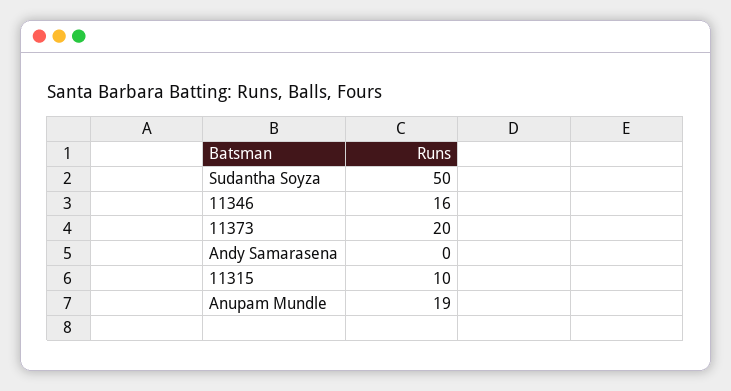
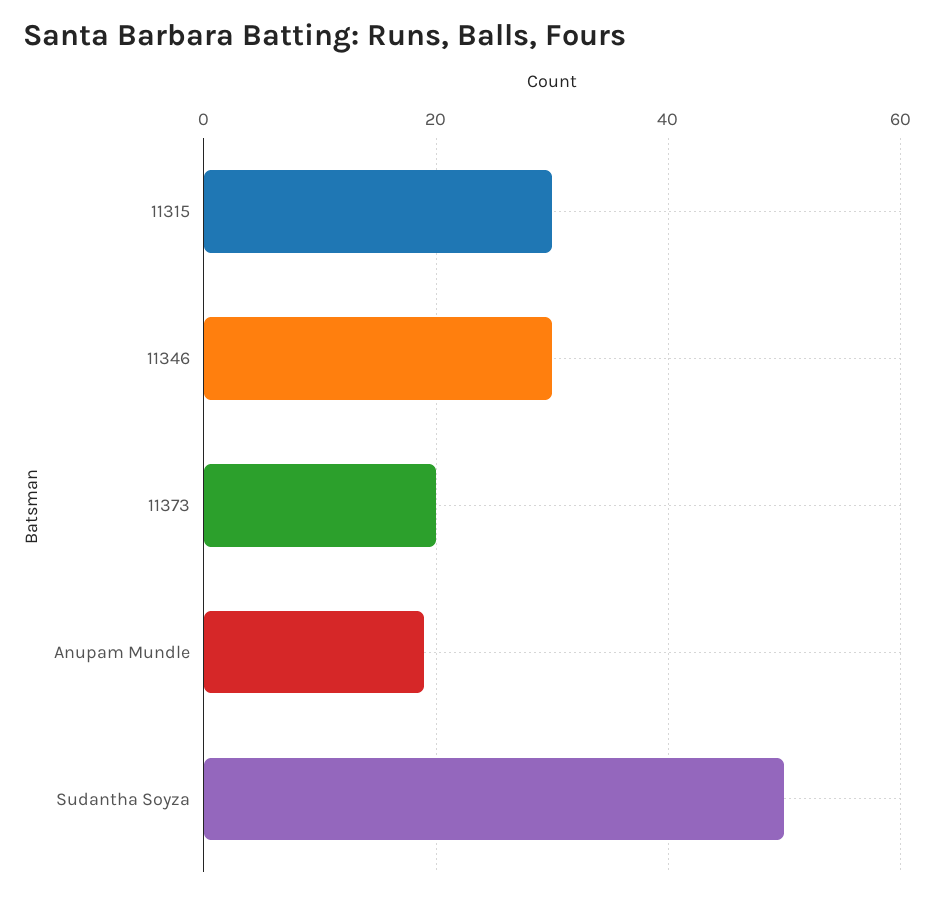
11346: 16 -> 30
Andy Samarasena: 0 -> none
11315: 10 -> 30

